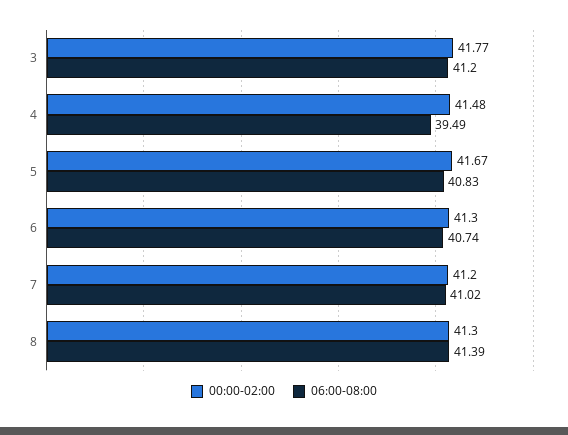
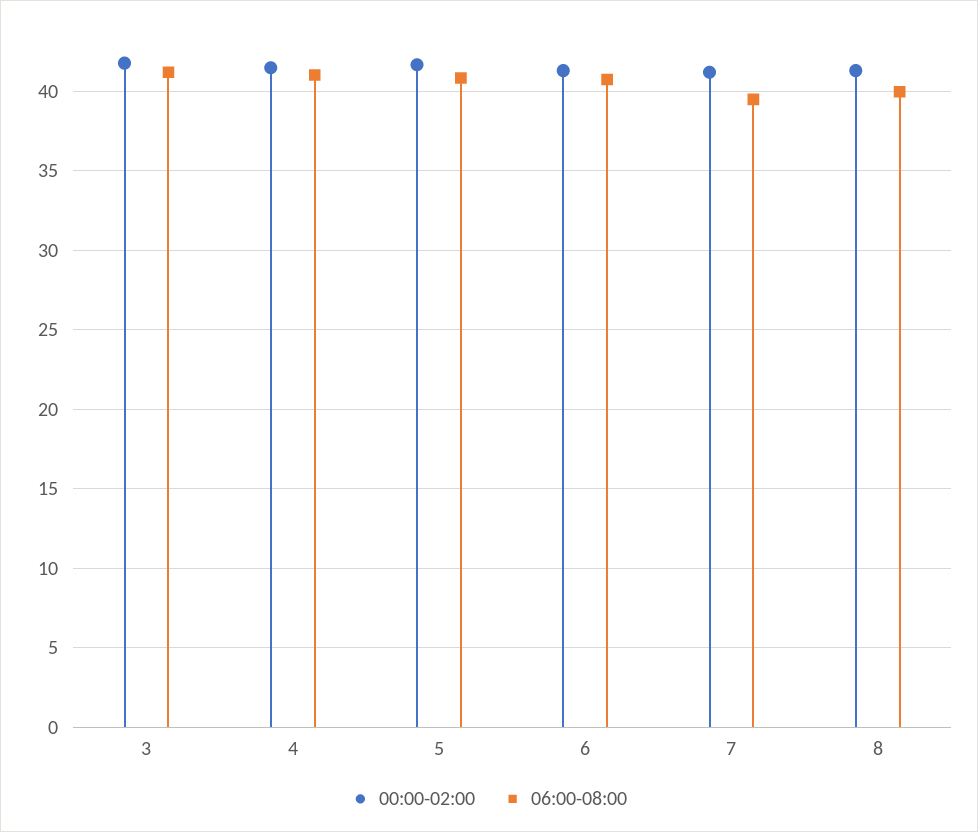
06:00-08:00, 4: 39.49 -> 41
06:00-08:00, 7: 41.02 -> 39.5
06:00-08:00, 8: 41.39 -> 40

